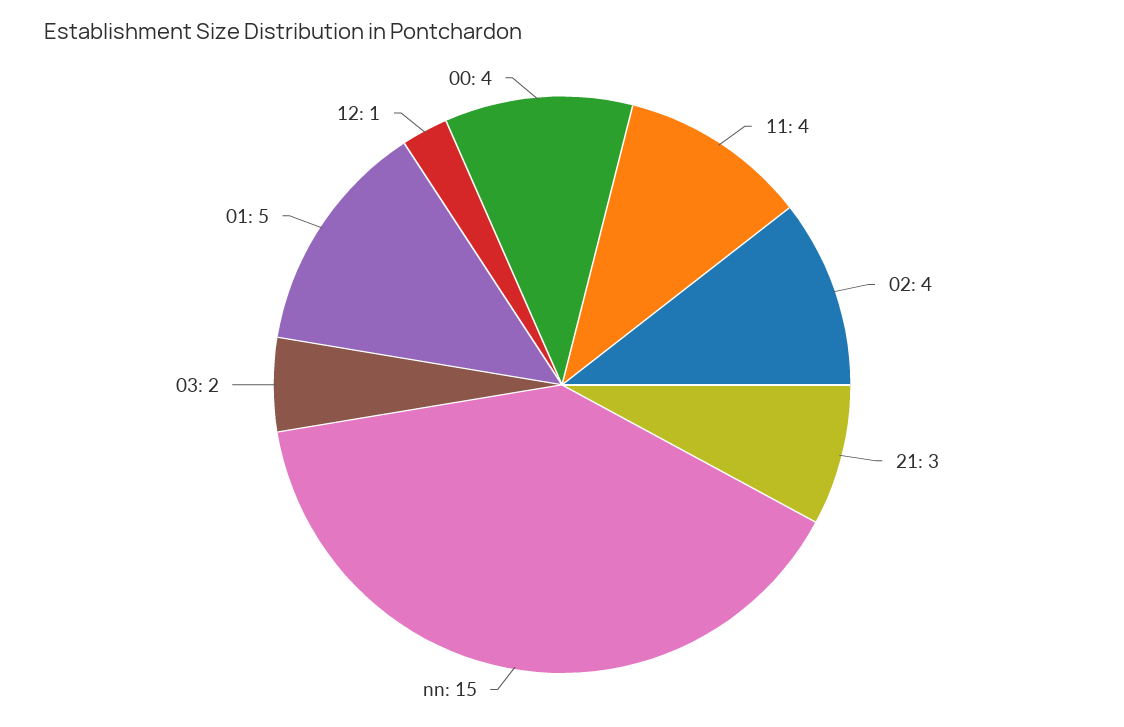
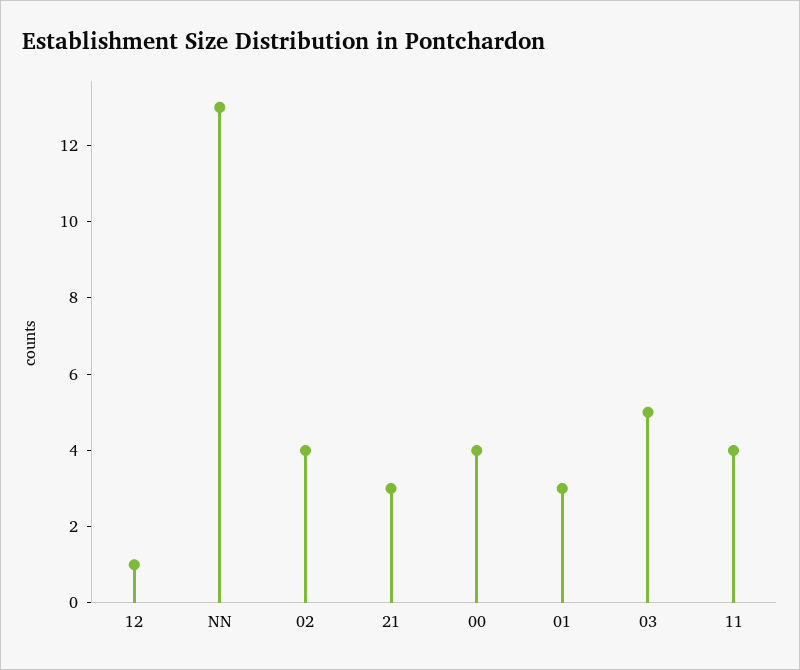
nn: 15 -> 13
03: 2 -> 5
01: 5 -> 3

